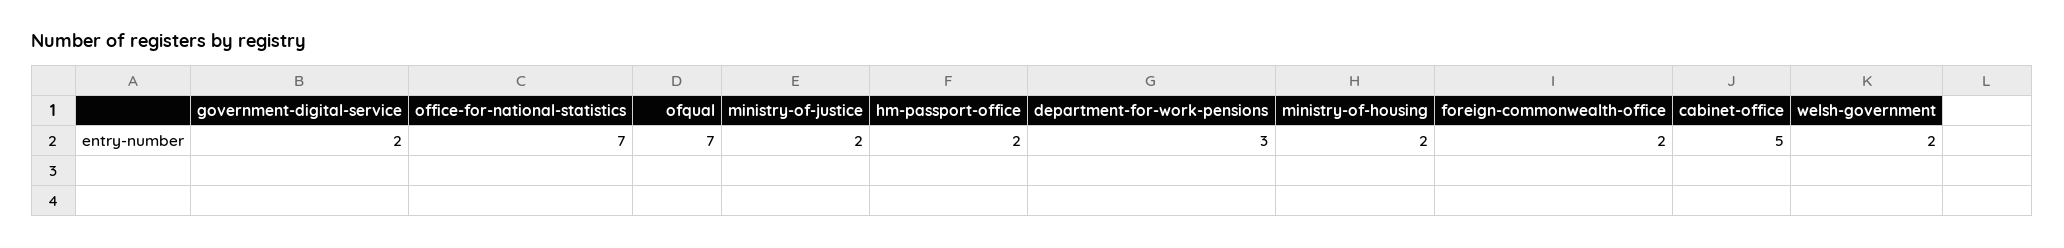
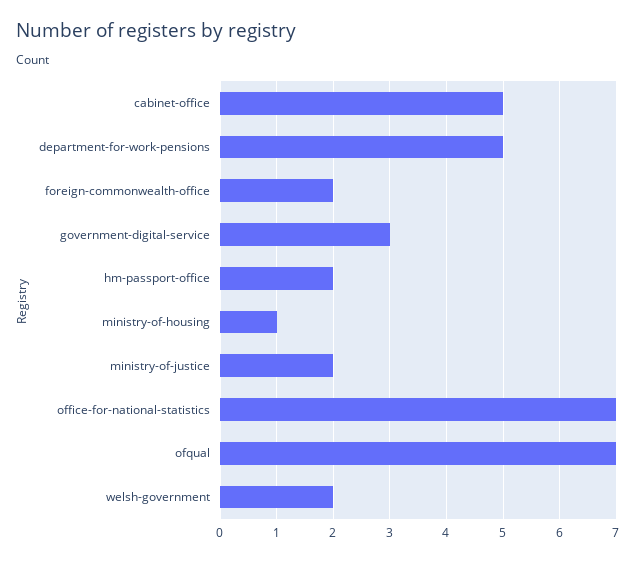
government-digital-service: 2 -> 3
department-for-work-pensions: 3 -> 5
ministry-of-housing: 2 -> 1

